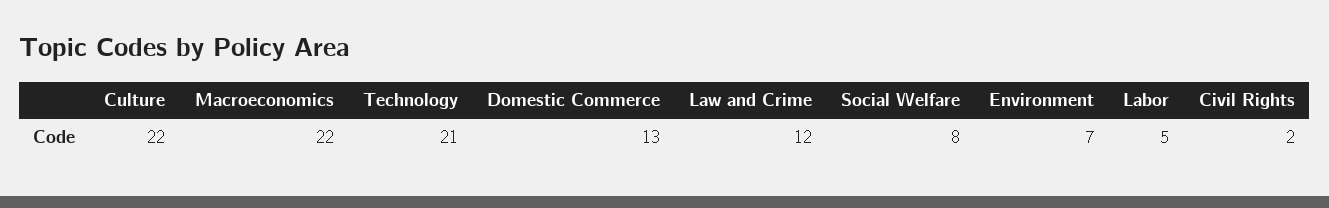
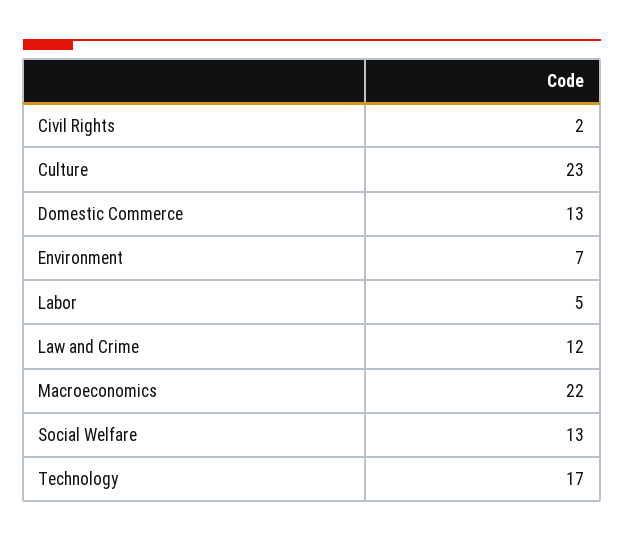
Culture: 22 -> 23
Technology: 21 -> 17
Social Welfare: 8 -> 13

